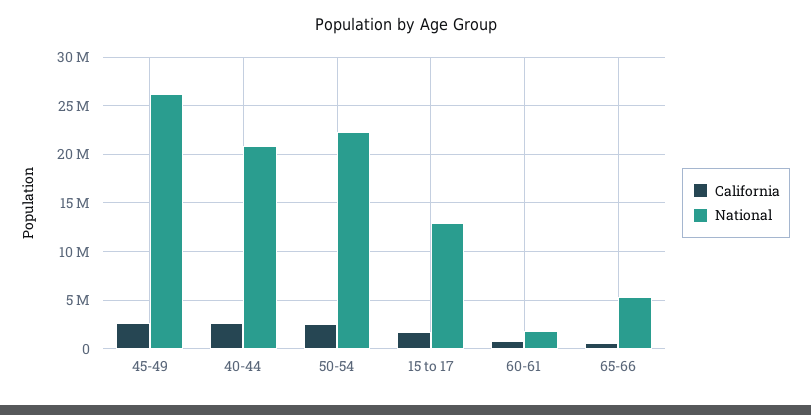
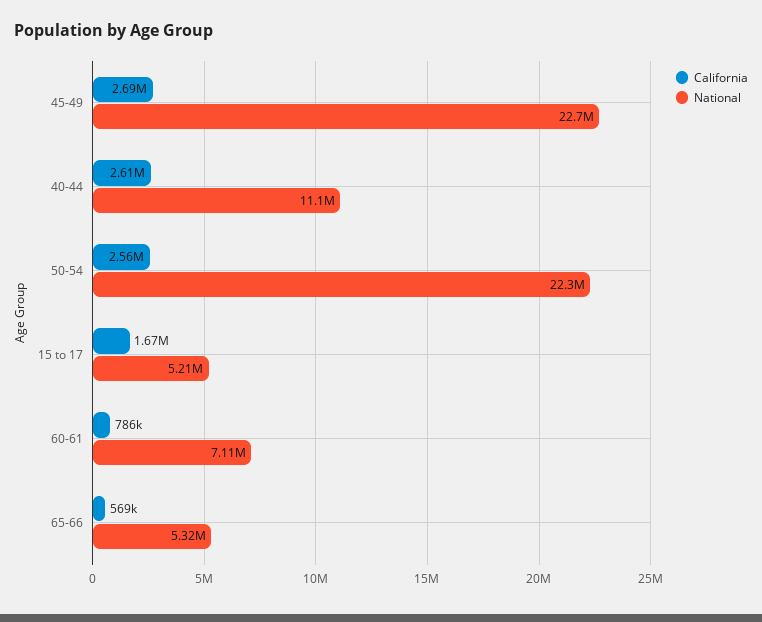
National, 45-49: 26000000 -> 22700000
National, 40-44: 21000000 -> 11100000
National, 15 to 17: 13000000 -> 5210000
National, 60-61: 2000000 -> 7110000

